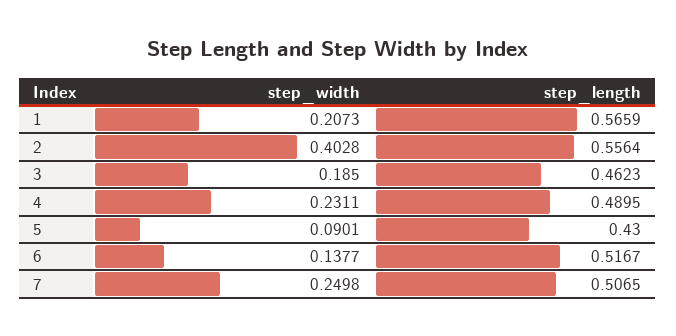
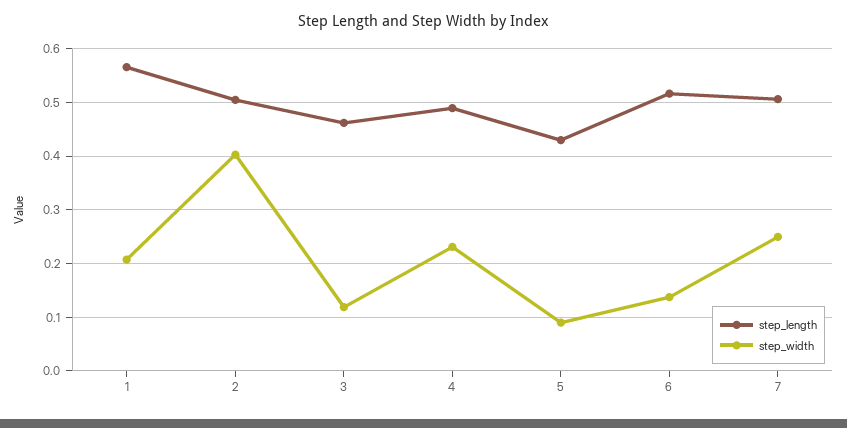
step_length, 2: 0.5564 -> 0.5
step_width, 3: 0.185 -> 0.12

